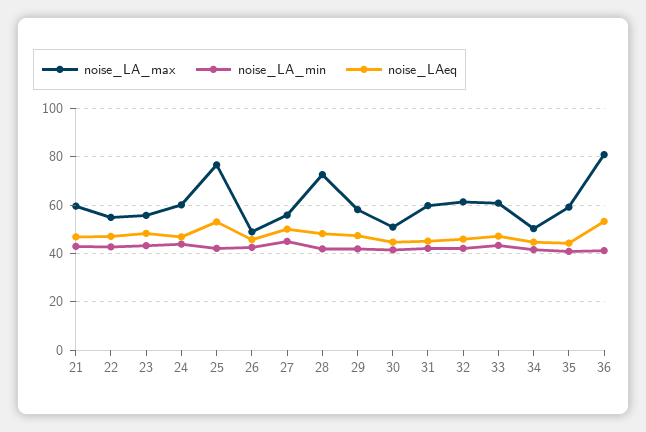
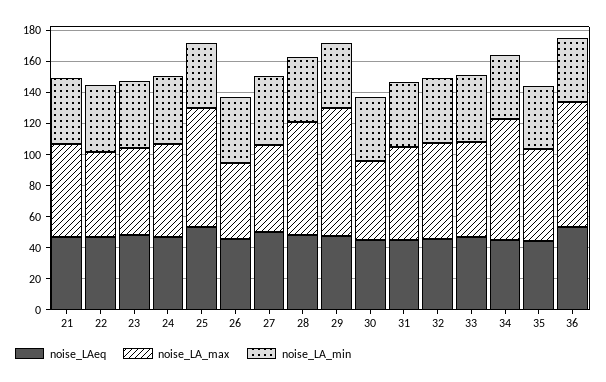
noise_LA_max, 29: 57.5 -> 80
noise_LA_max, 34: 50 -> 80

